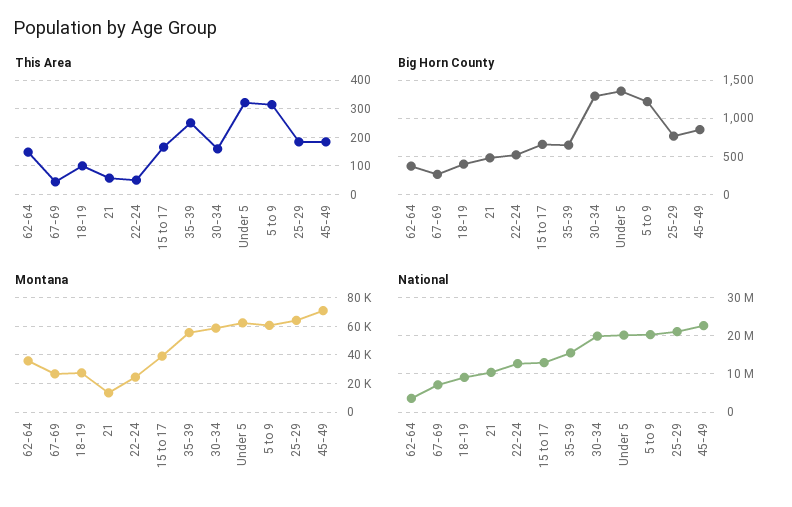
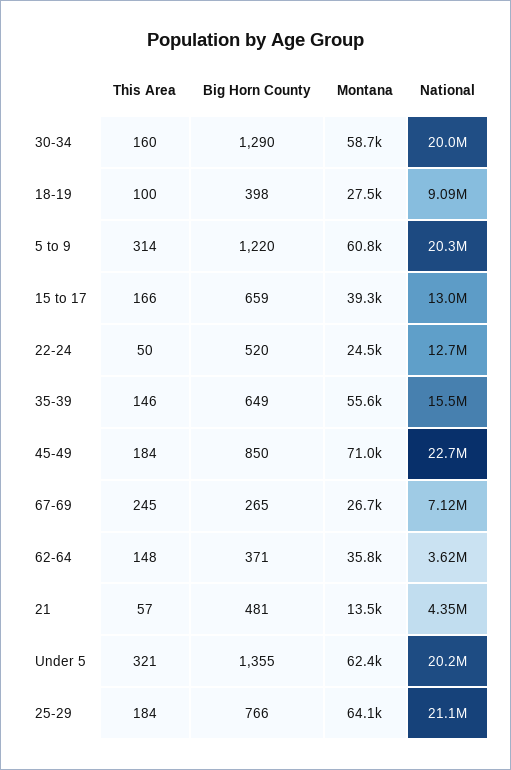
This Area, 67-69: 50 -> 245
This Area, 35-39: 250 -> 146
National, 21: 10000000 -> 4350000

